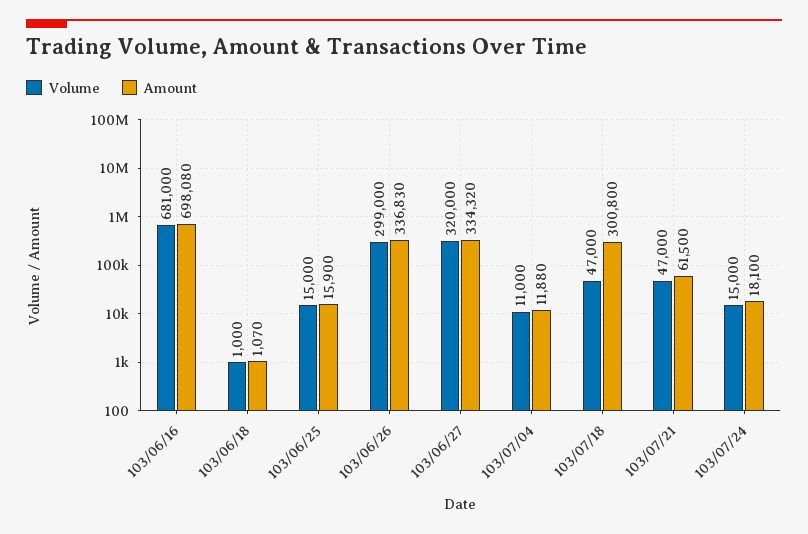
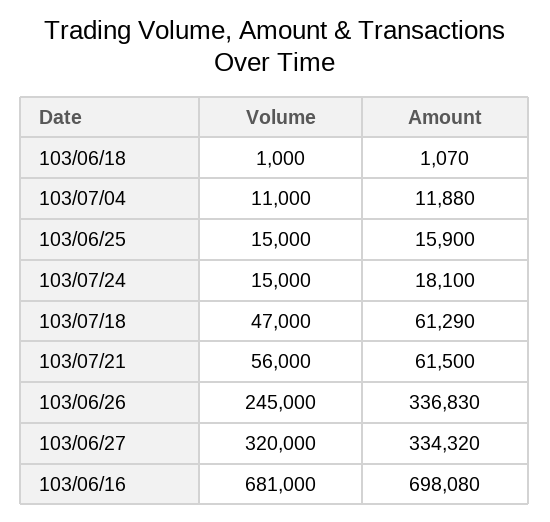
Volume, 103/06/26: 299000 -> 245000
Amount, 103/07/18: 300800 -> 61290
Volume, 103/07/21: 47000 -> 56000

